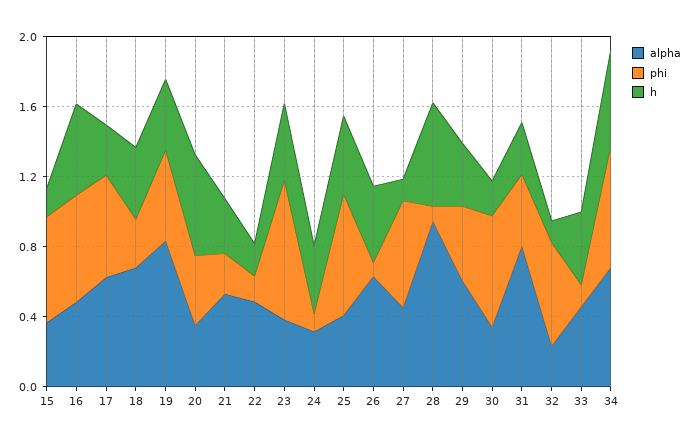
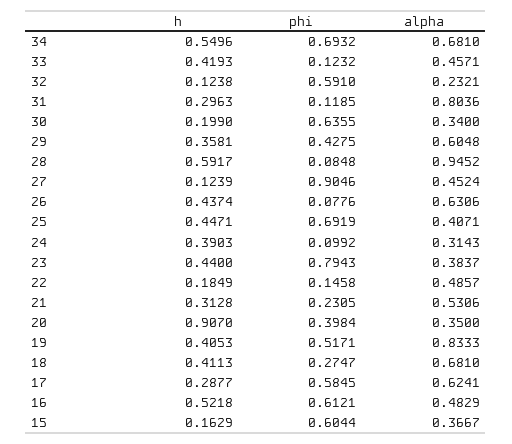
h, 20: 0.6 -> 0.907
phi, 27: 0.6 -> 0.9046
phi, 31: 0.4 -> 0.1185

